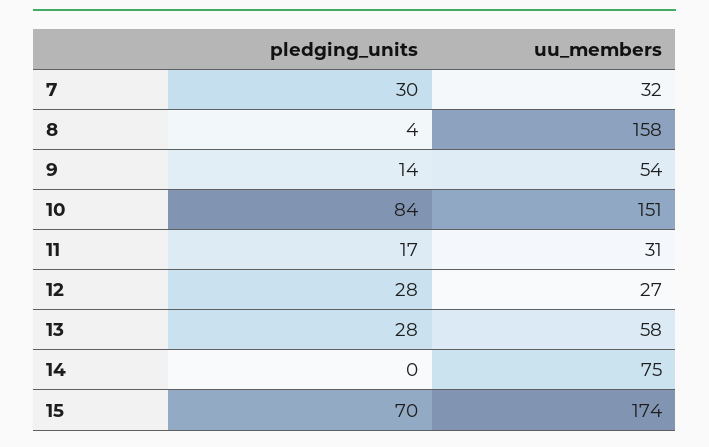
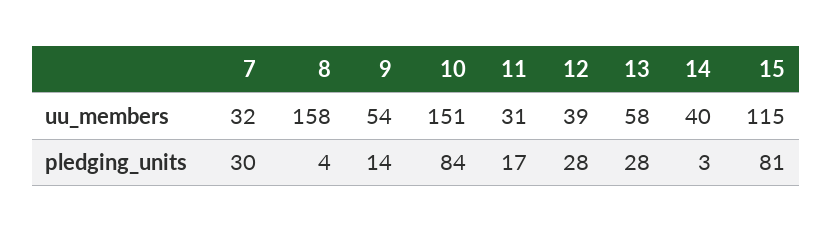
uu_members, 12: 27 -> 39
pledging_units, 14: 0 -> 3
uu_members, 14: 75 -> 40
pledging_units, 15: 70 -> 81
uu_members, 15: 174 -> 115

